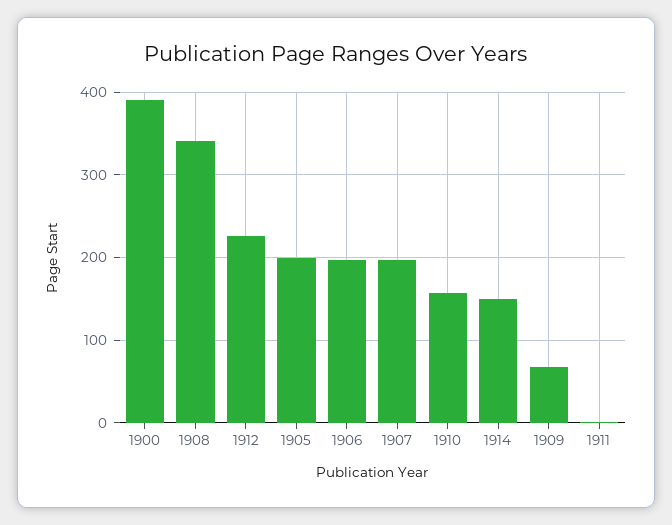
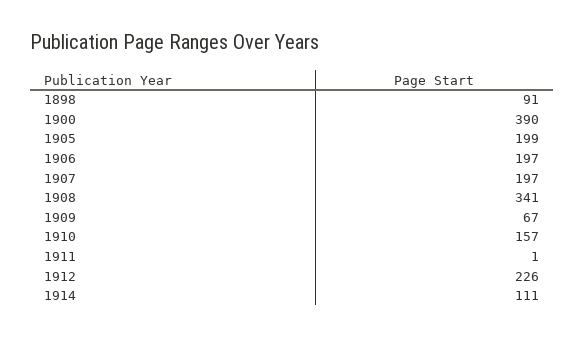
1914: 150 -> 111
1898: none -> 91

